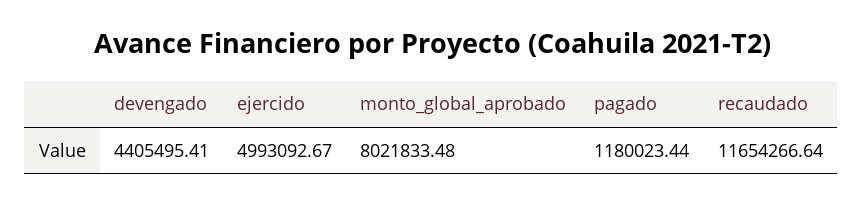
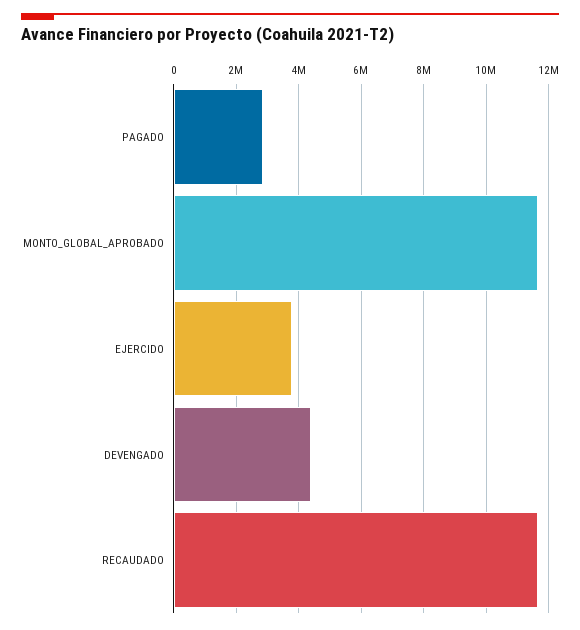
ejercido: 4993092.67 -> 3800000
monto_global_aprobado: 8021833.48 -> 11600000
pagado: 1180023.44 -> 2800000

